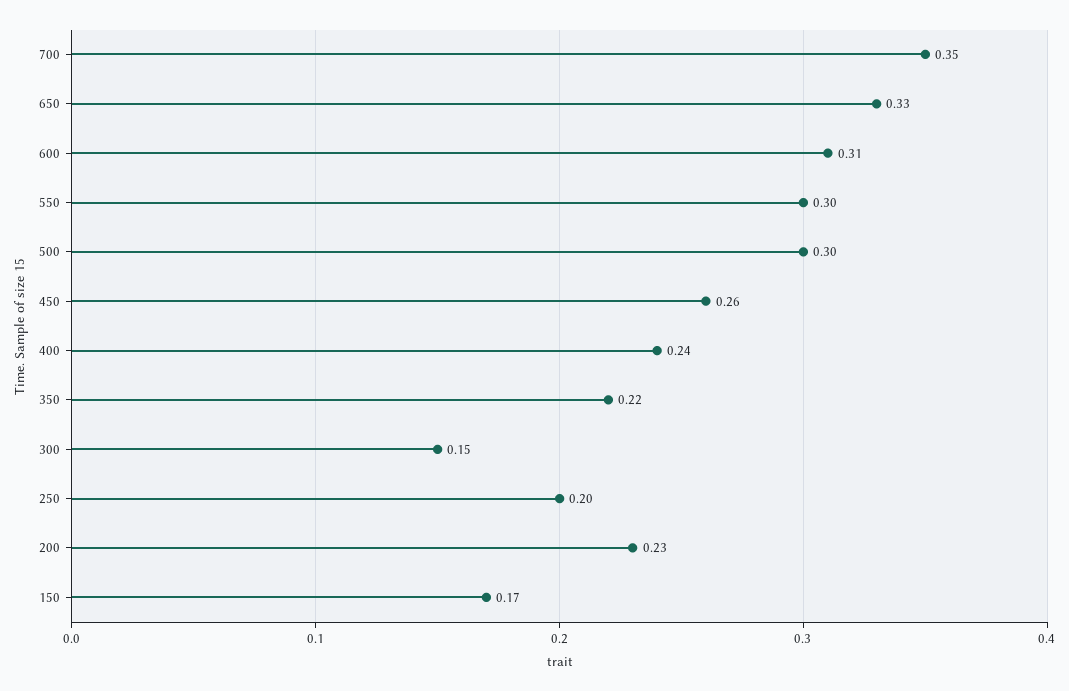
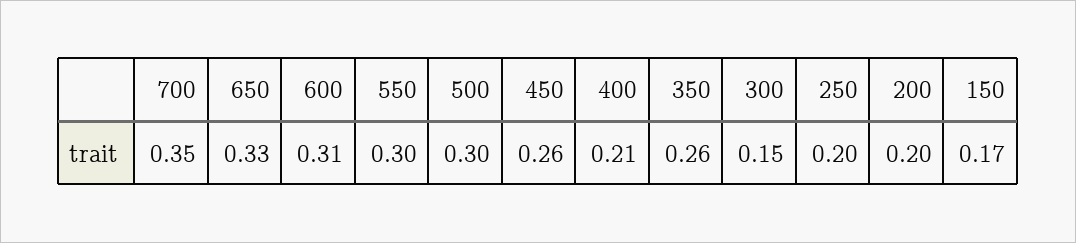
400: 0.24 -> 0.21
350: 0.22 -> 0.26
200: 0.23 -> 0.2

